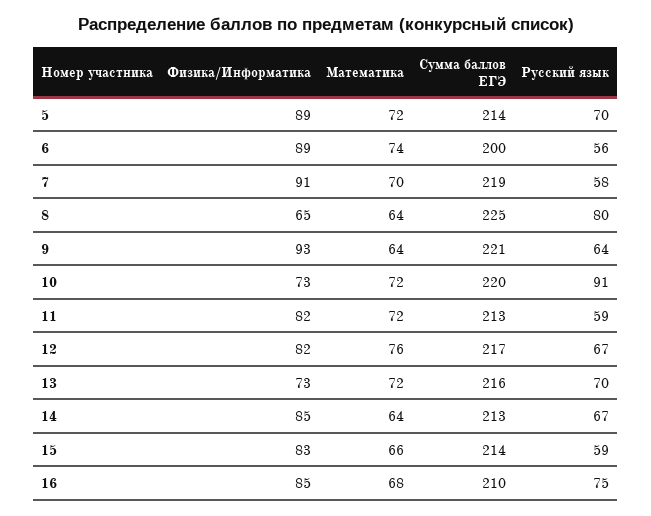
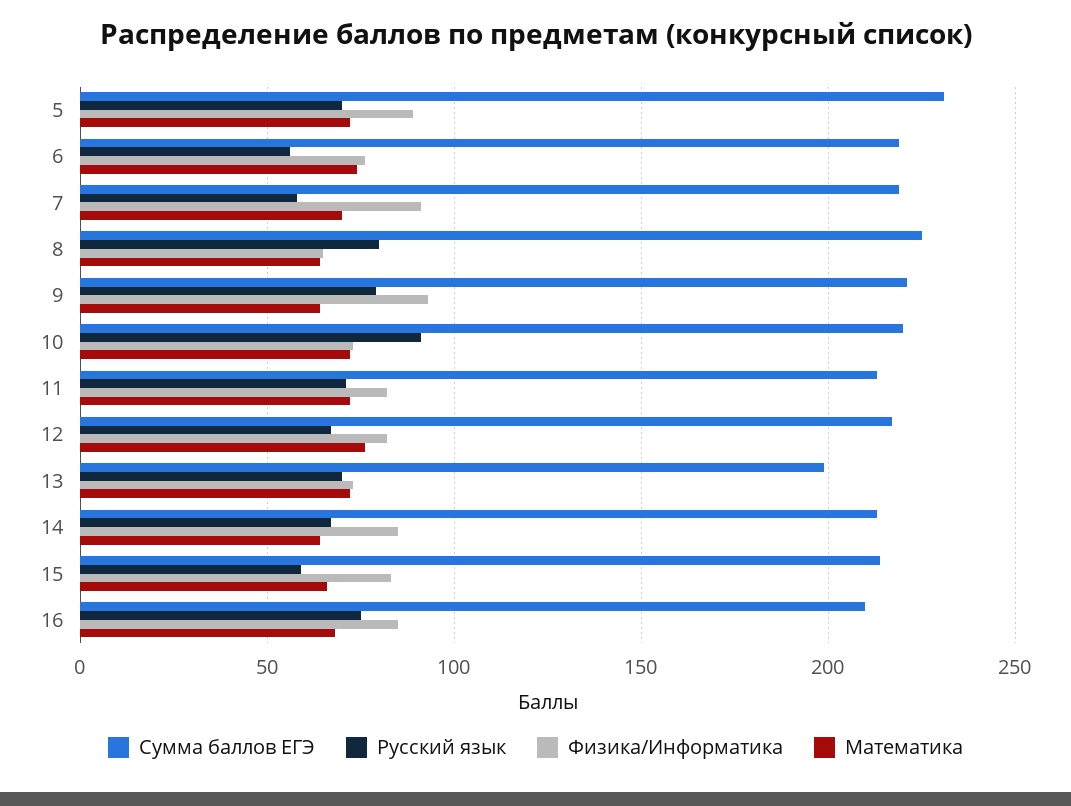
Сумма баллов ЕГЭ, 5: 214 -> 230
Физика/Информатика, 6: 89 -> 75
Сумма баллов ЕГЭ, 6: 200 -> 220
Русский язык, 9: 64 -> 80
Русский язык, 11: 59 -> 70
Сумма баллов ЕГЭ, 13: 216 -> 200

